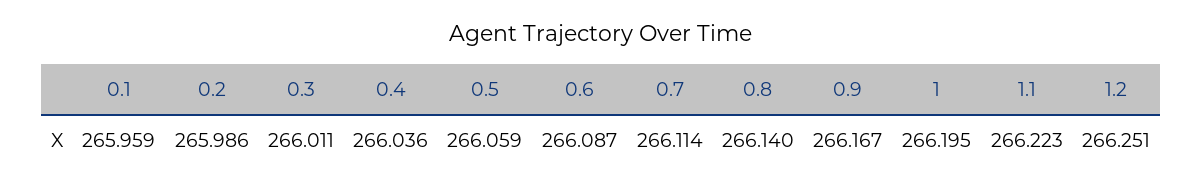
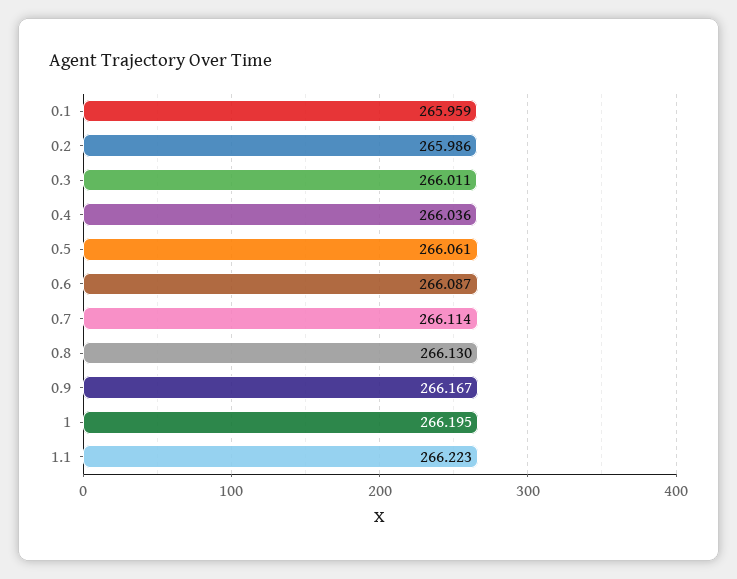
0.5: 266.059 -> 266.061
0.8: 266.14 -> 266.13
1.2: 266.251 -> none

